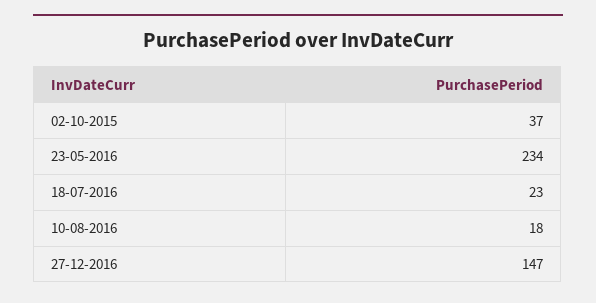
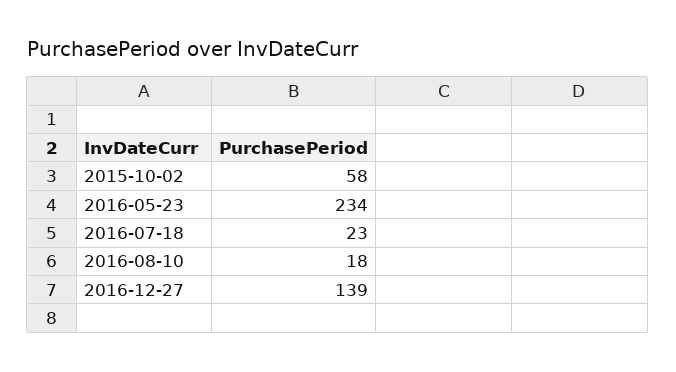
02-10-2015: 37 -> 58
27-12-2016: 147 -> 139

